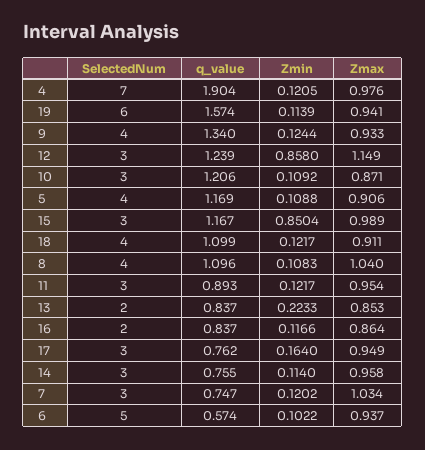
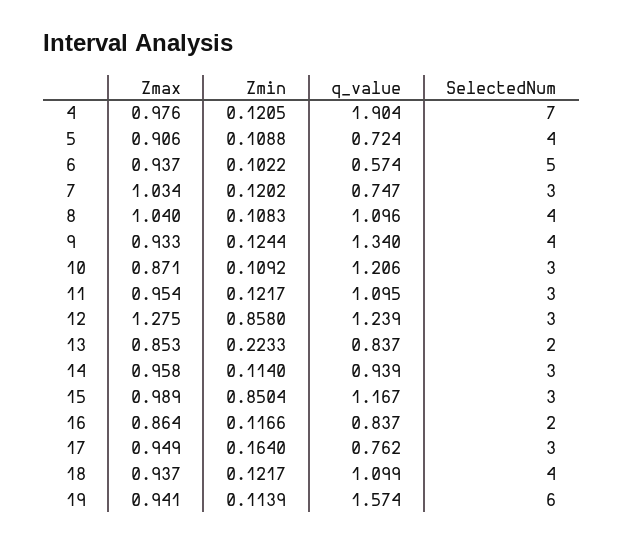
Zmax, 12: 1.149 -> 1.275
q_value, 5: 1.169 -> 0.724
Zmax, 18: 0.911 -> 0.937
q_value, 11: 0.893 -> 1.095
q_value, 14: 0.755 -> 0.939

